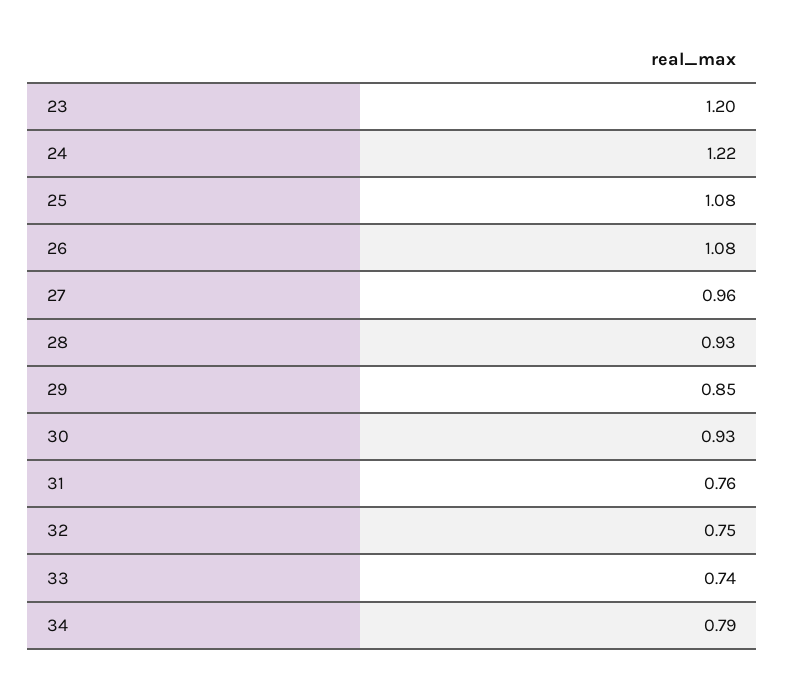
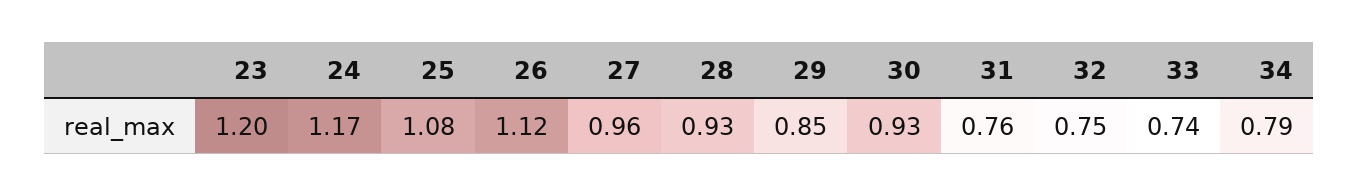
24: 1.22 -> 1.17
26: 1.08 -> 1.12

